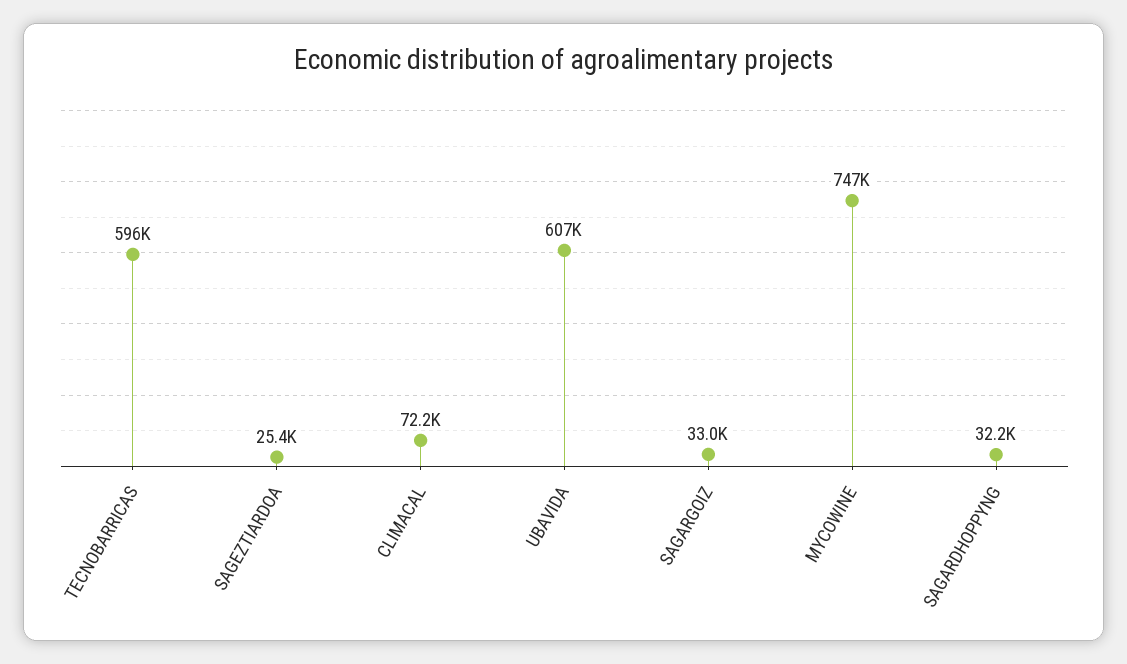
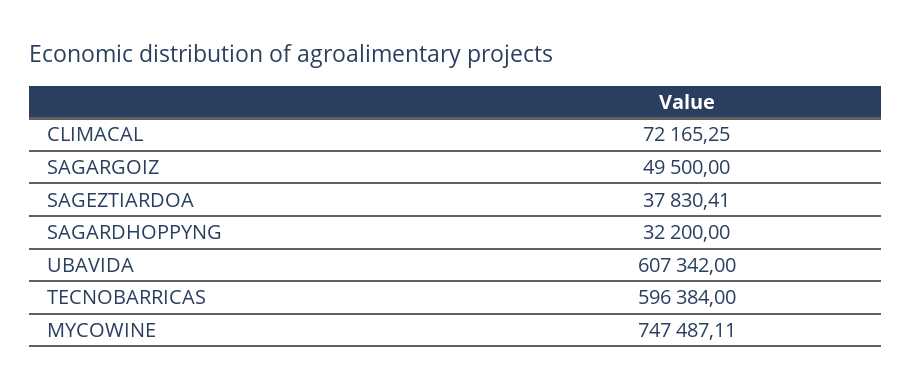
SAGEZTIARDOA: 25400 -> 37830.41
SAGARGOIZ: 33000 -> 49500

